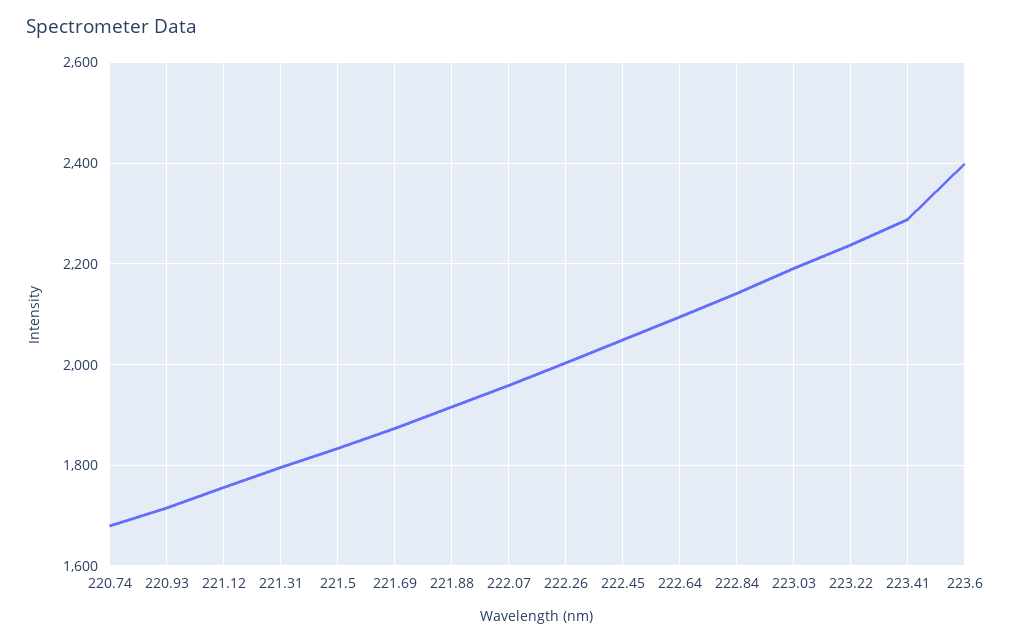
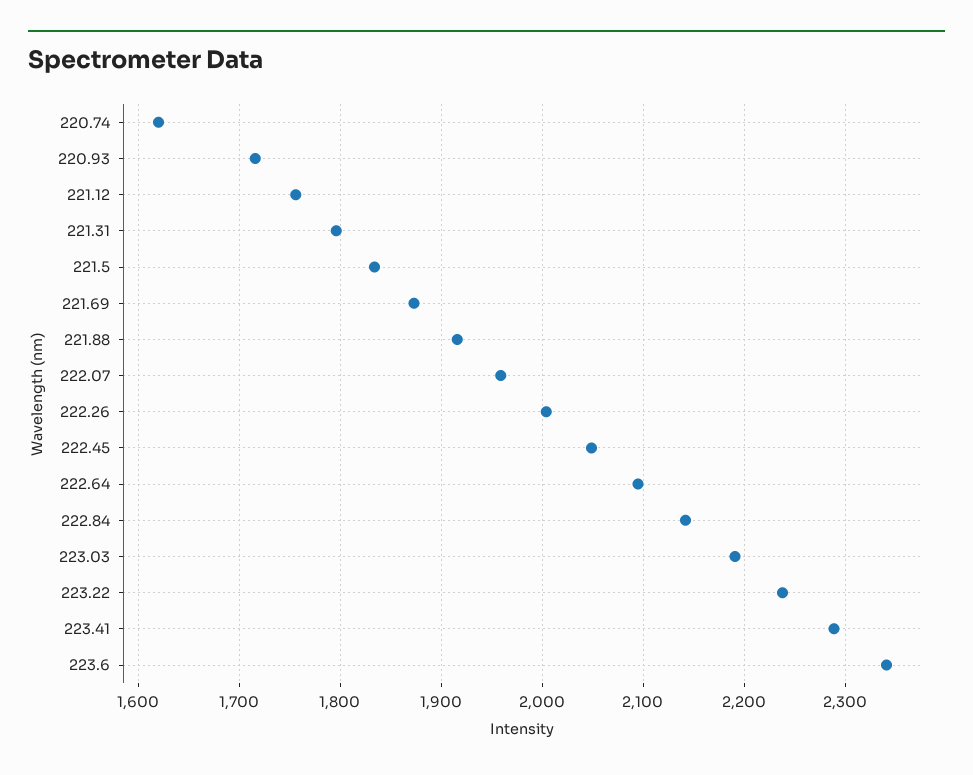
220.74: 1680 -> 1620
223.6: 2400 -> 2340

